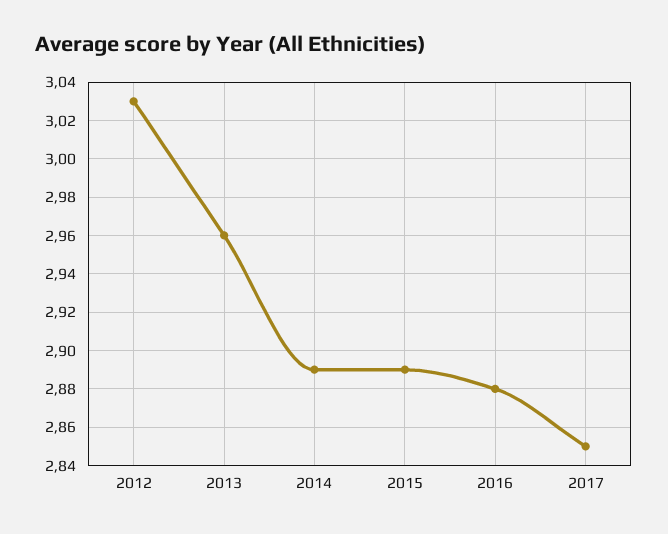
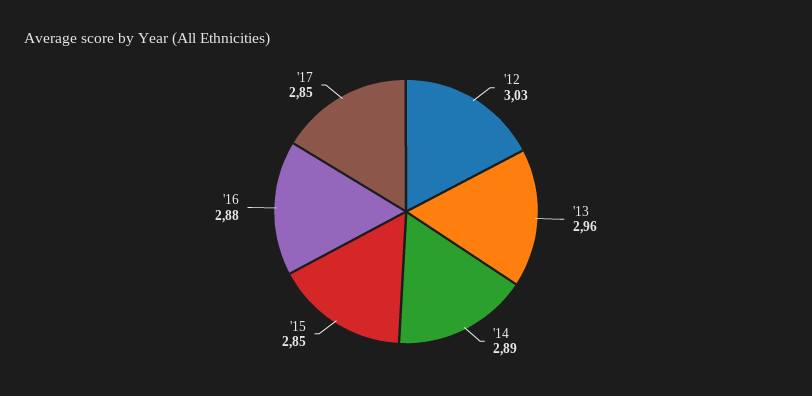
2015: 2.89 -> 2.85

